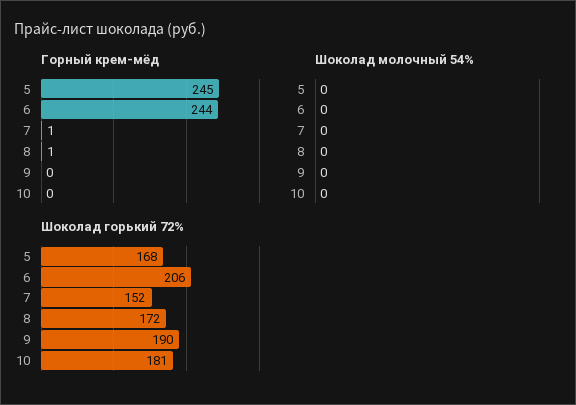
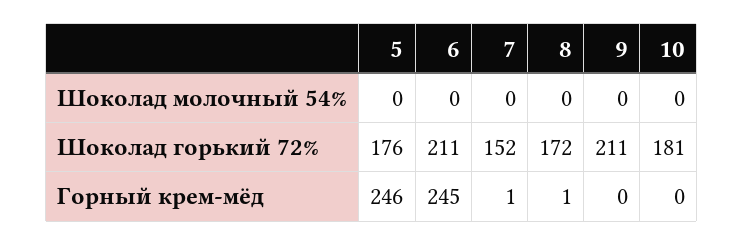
Горный крем-мёд, 5: 245 -> 246
Горный крем-мёд, 6: 244 -> 245
Шоколад горький 72%, 5: 168 -> 176
Шоколад горький 72%, 6: 206 -> 211
Шоколад горький 72%, 9: 190 -> 211

